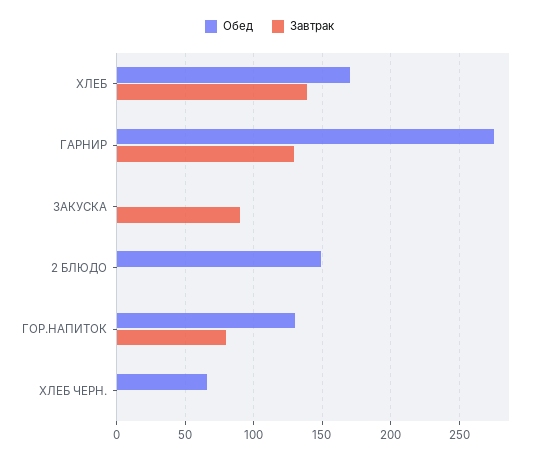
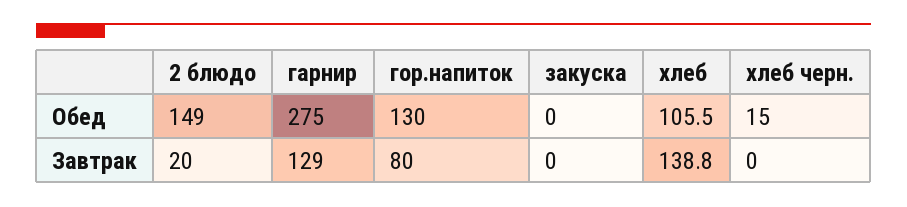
Обед, ХЛЕБ: 170 -> 105.5
Завтрак, ЗАКУСКА: 90 -> 0
Завтрак, 2 БЛЮДО: 0 -> 20
Обед, ХЛЕБ ЧЕРН.: 65 -> 15

